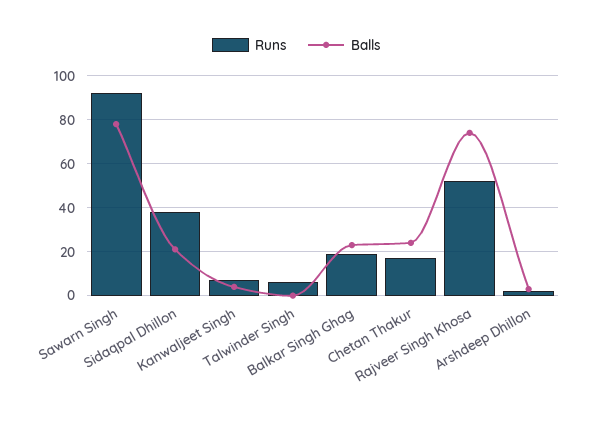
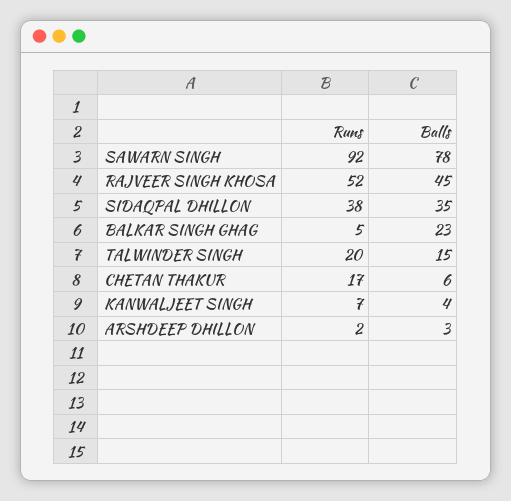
Balls, Sidaqpal Dhillon: 20 -> 35
Runs, Talwinder Singh: 5 -> 20
Balls, Talwinder Singh: 0 -> 15
Runs, Balkar Singh Ghag: 20 -> 5
Balls, Chetan Thakur: 25 -> 6
Balls, Rajveer Singh Khosa: 75 -> 45

